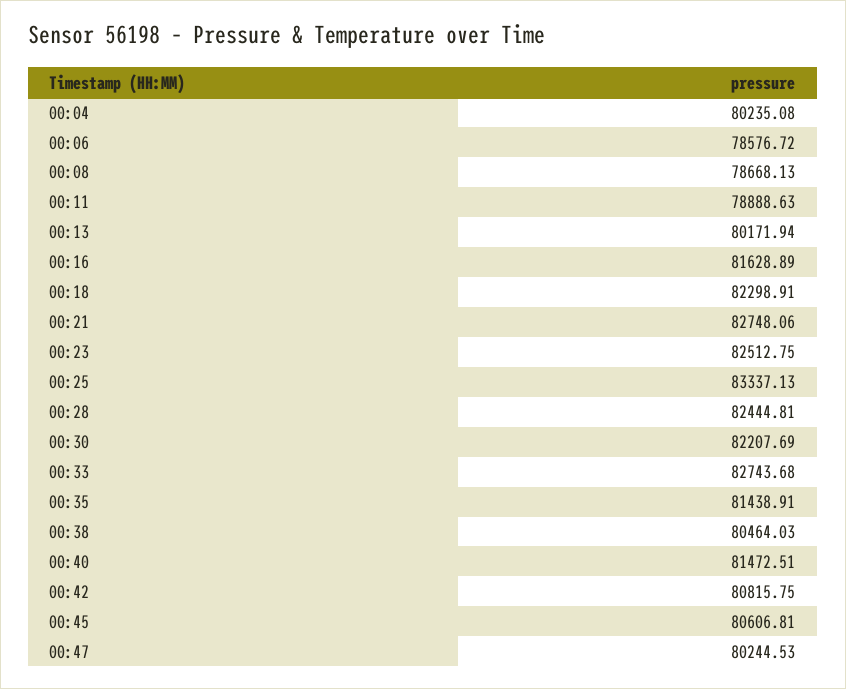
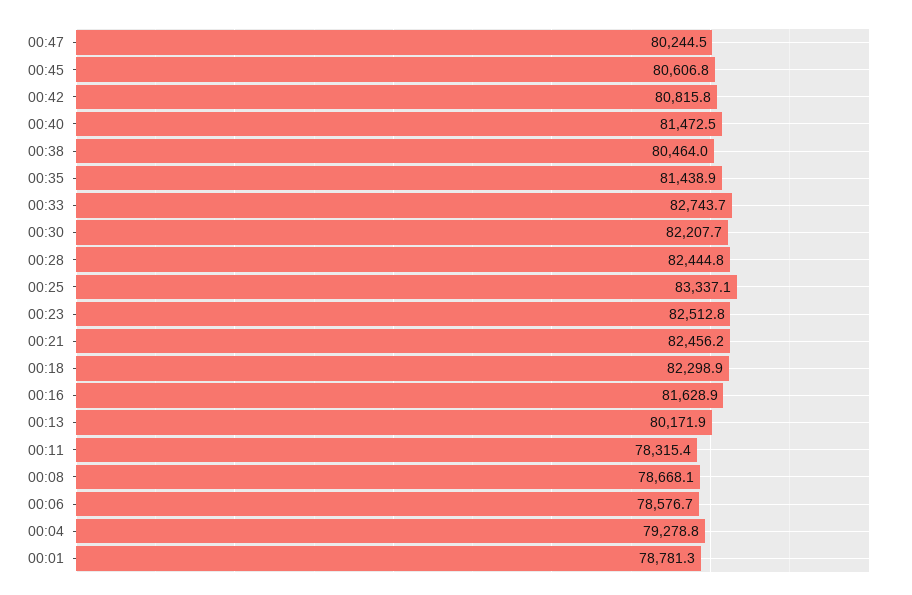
00:04: 80235.08 -> 79278.8
00:11: 78888.63 -> 78315.4
00:21: 82748.06 -> 82456.2
00:01: none -> 78781.3

